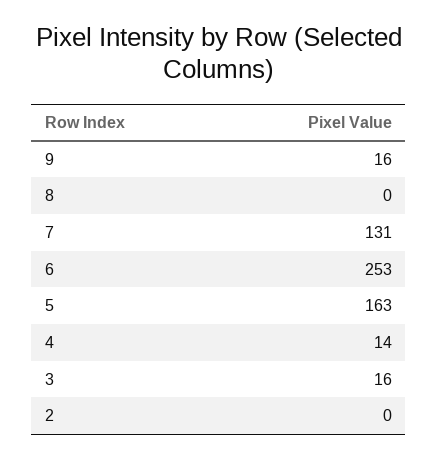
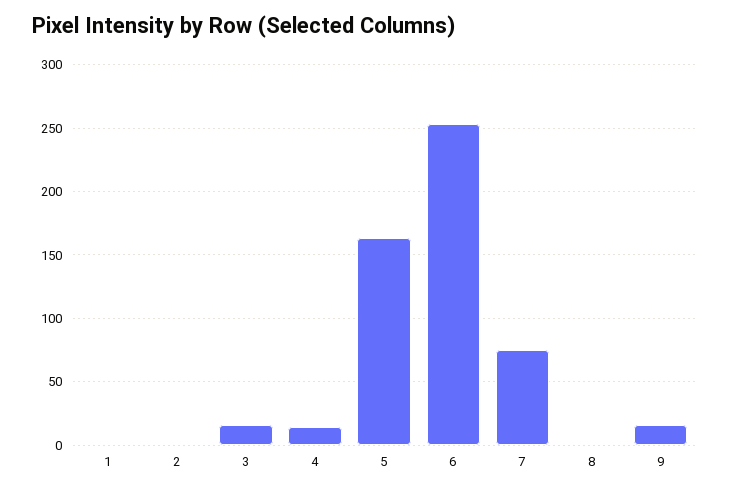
7: 131 -> 75
1: none -> 0

